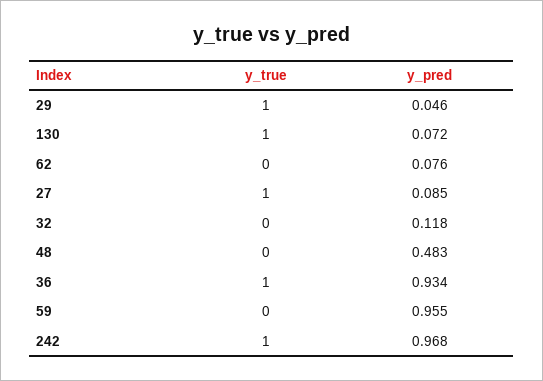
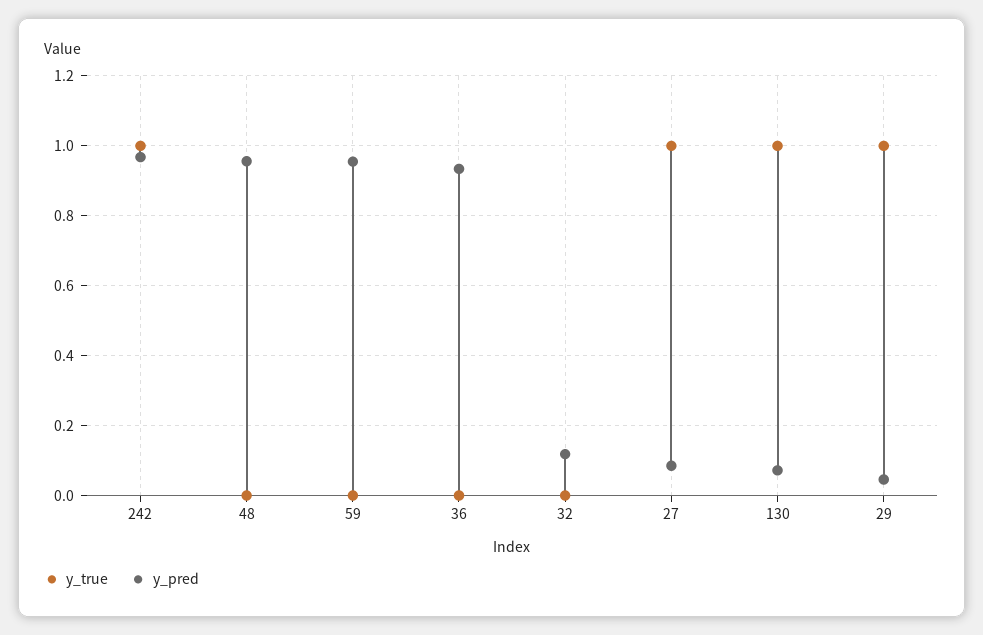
y_true, 62: 0 -> none
y_pred, 62: 0.076 -> none
y_pred, 48: 0.483 -> 0.96
y_true, 36: 1 -> 0

